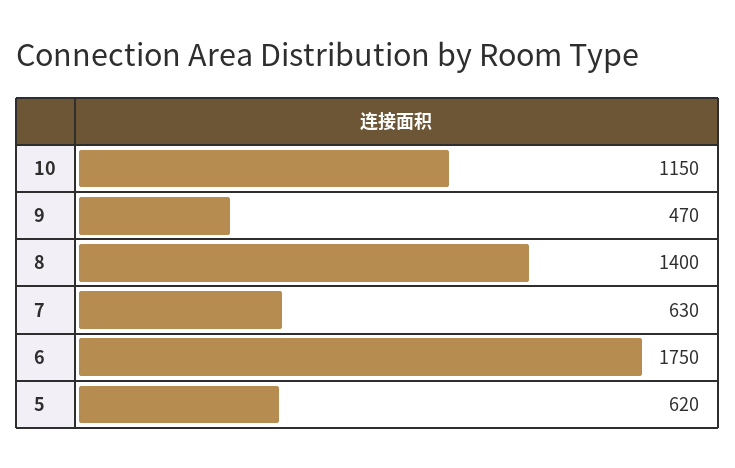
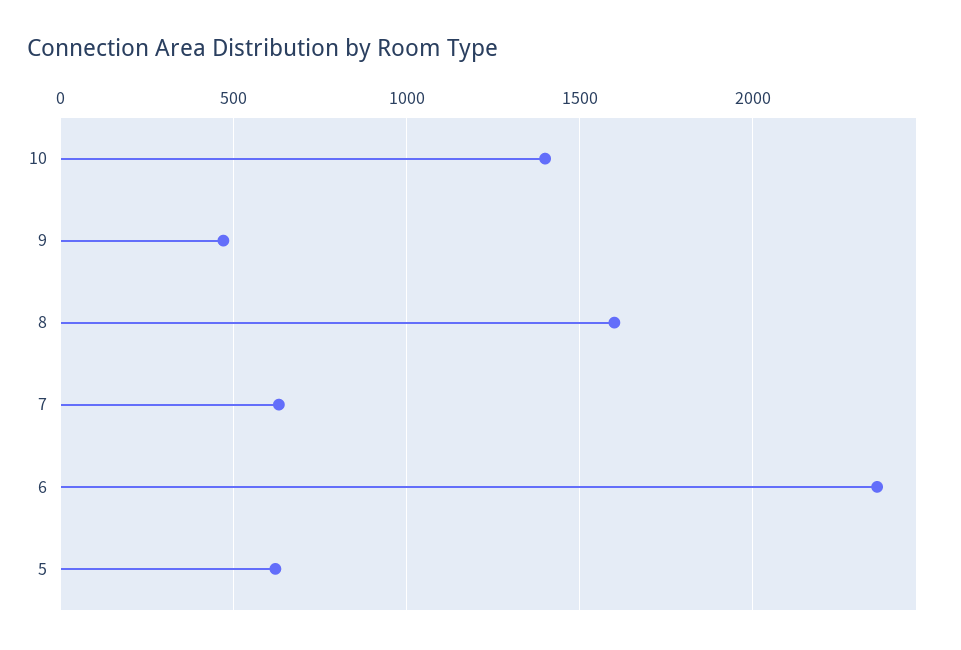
10: 1150 -> 1400
8: 1400 -> 1600
6: 1750 -> 2350

